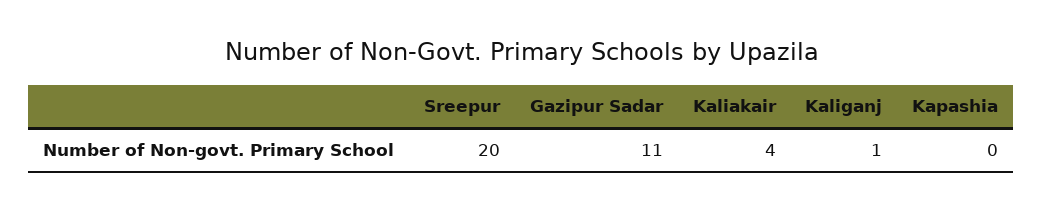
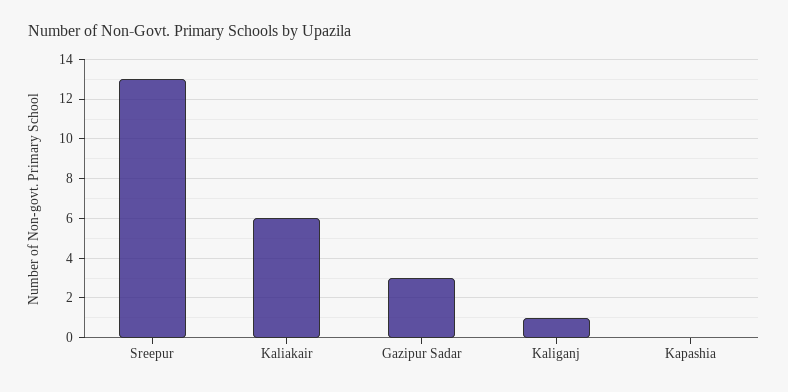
Sreepur: 20 -> 13
Gazipur Sadar: 11 -> 3
Kaliakair: 4 -> 6

